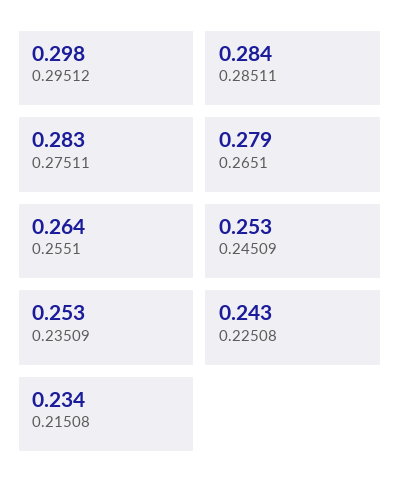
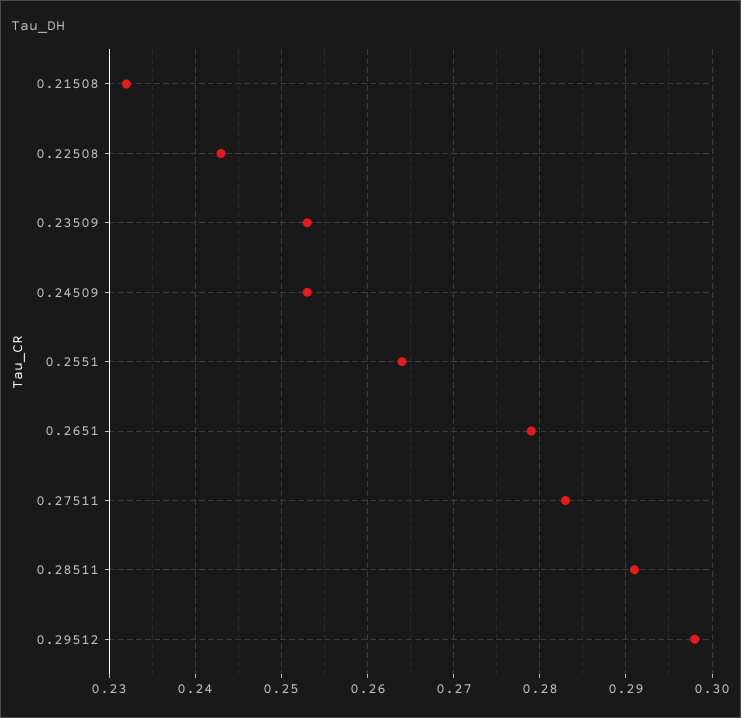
0.28511: 0.284 -> 0.291
0.21508: 0.234 -> 0.232

